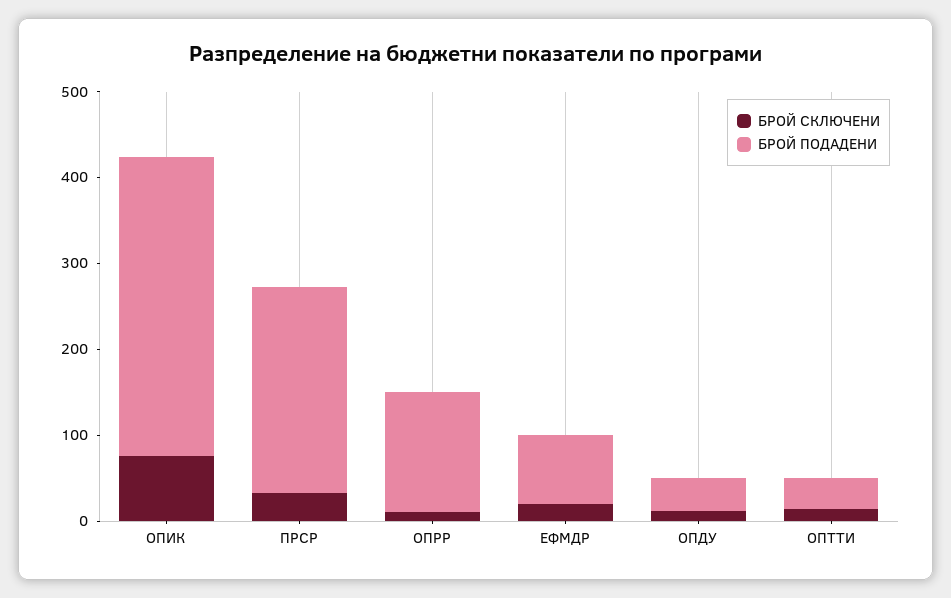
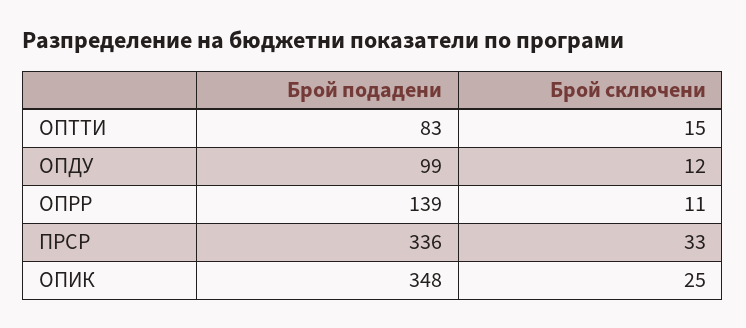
БРОЙ СКЛЮЧЕНИ, ОПИК: 80 -> 25
БРОЙ ПОДАДЕНИ, ПРСР: 240 -> 336
БРОЙ СКЛЮЧЕНИ, ЕФМДР: 20 -> none
БРОЙ ПОДАДЕНИ, ЕФМДР: 80 -> none
БРОЙ ПОДАДЕНИ, ОПДУ: 40 -> 99
БРОЙ ПОДАДЕНИ, ОПТТИ: 40 -> 83

